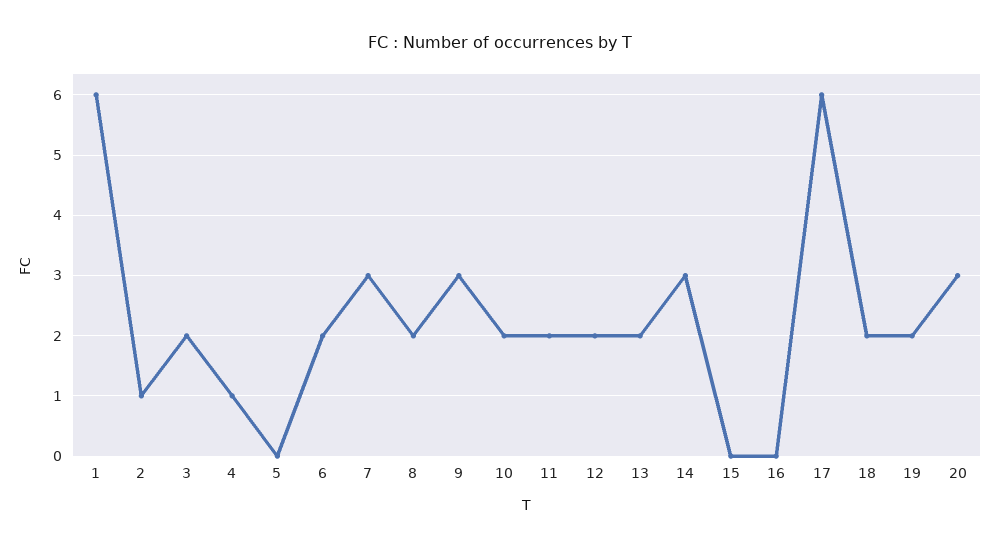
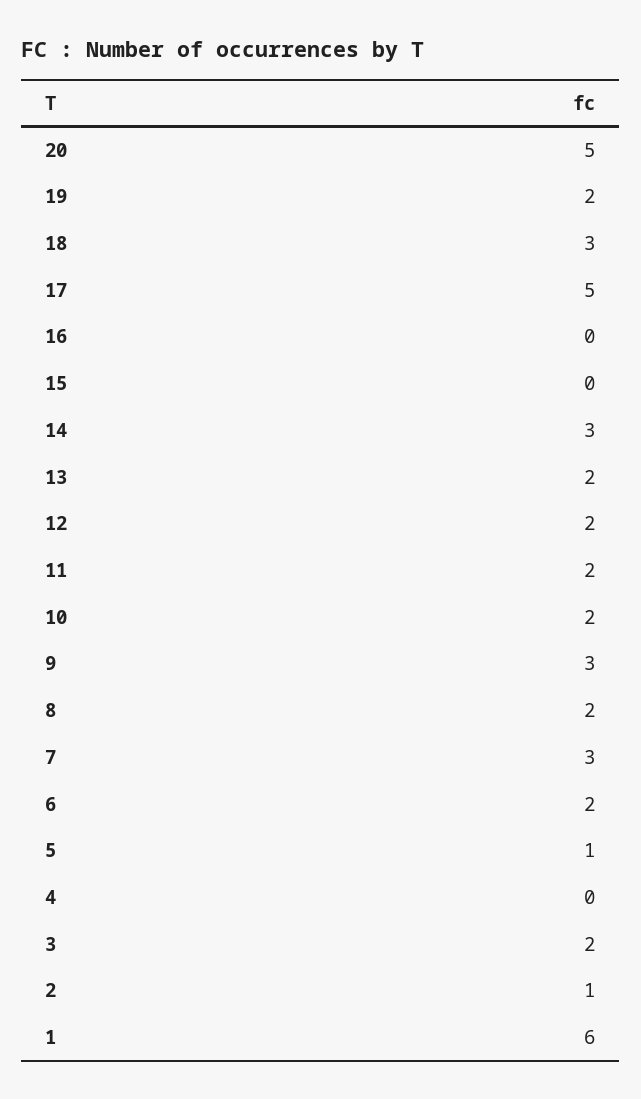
4: 1 -> 0
5: 0 -> 1
17: 6 -> 5
18: 2 -> 3
20: 3 -> 5

